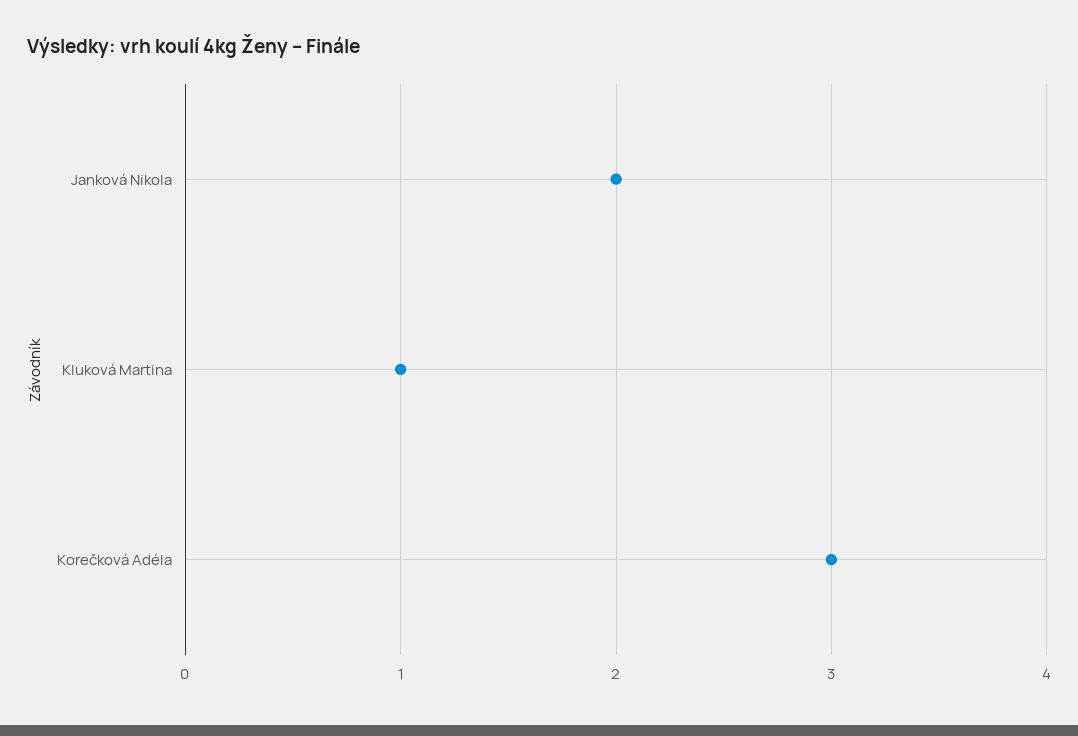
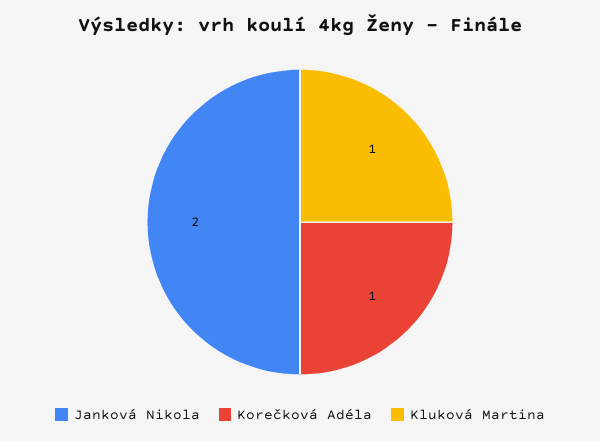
Korečková Adéla: 3 -> 1

